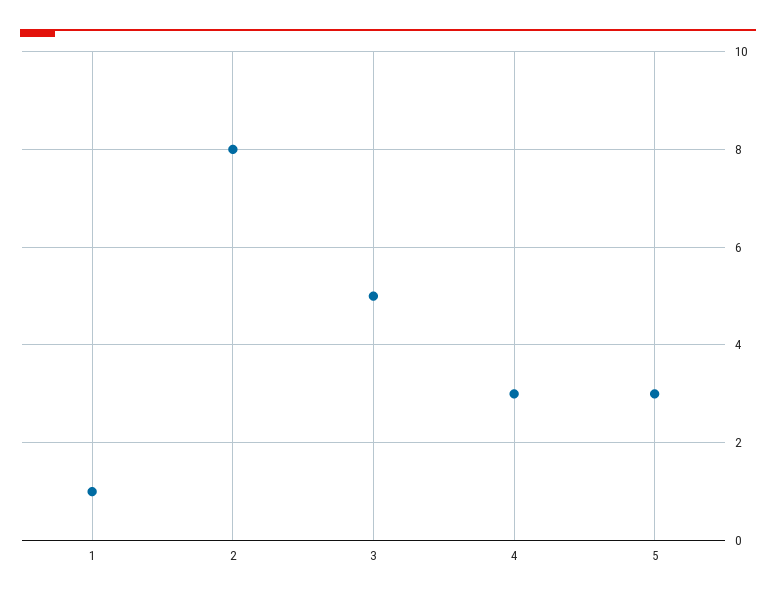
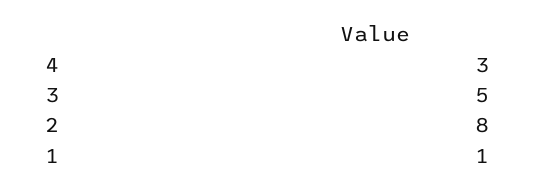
5: 3 -> none

